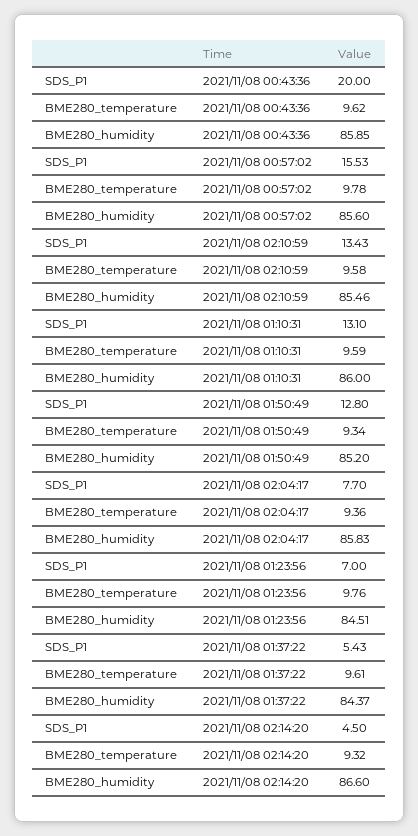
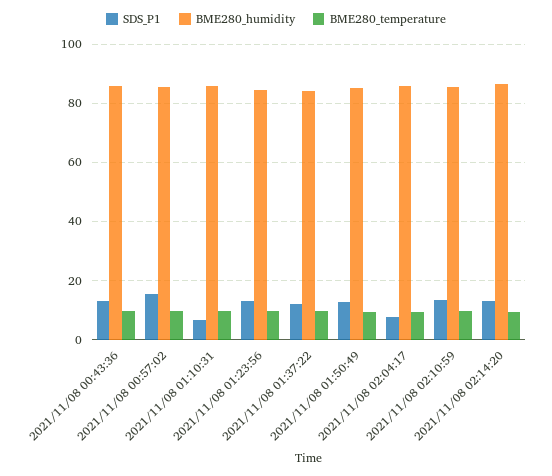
SDS_P1, 2021/11/08 00:43:36: 20 -> 12.5
SDS_P1, 2021/11/08 01:10:31: 13.1 -> 7.5
SDS_P1, 2021/11/08 01:23:56: 7 -> 12.5
SDS_P1, 2021/11/08 01:37:22: 5.43 -> 12.5
SDS_P1, 2021/11/08 02:14:20: 4.5 -> 12.5

